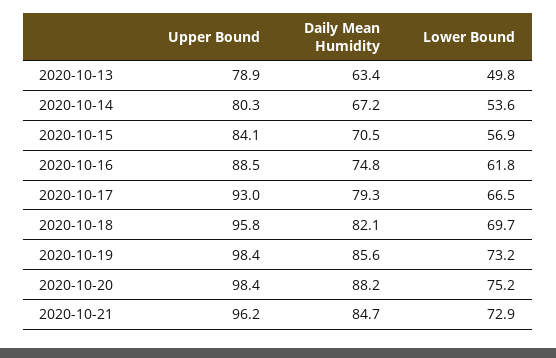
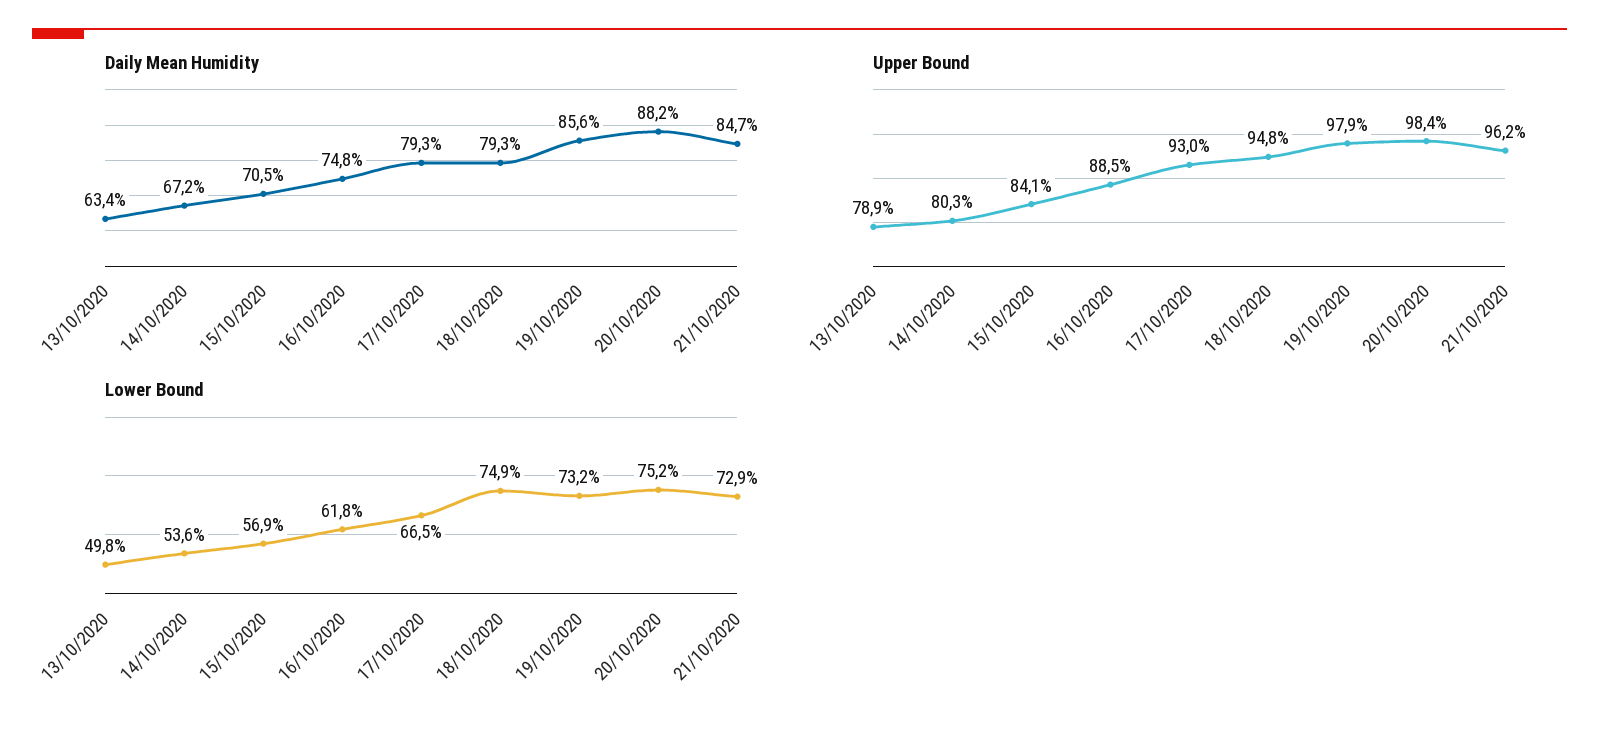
Upper Bound, 2020-10-18: 95.8 -> 94.8
Daily Mean Humidity, 2020-10-18: 82.1 -> 79.3
Lower Bound, 2020-10-18: 69.7 -> 74.9
Upper Bound, 2020-10-19: 98.4 -> 97.9

